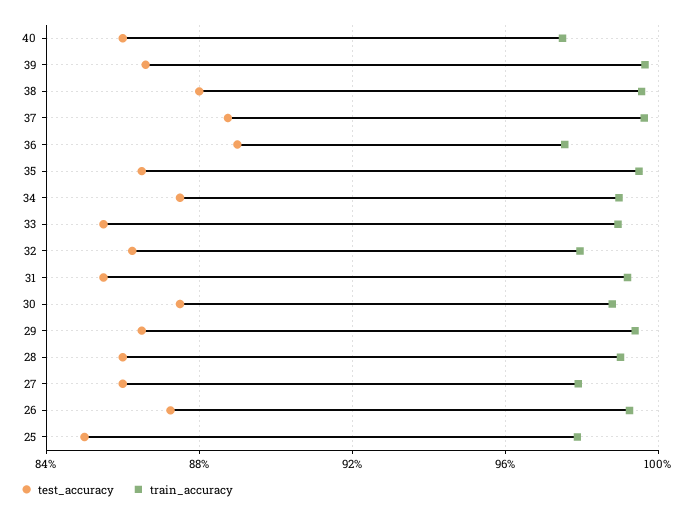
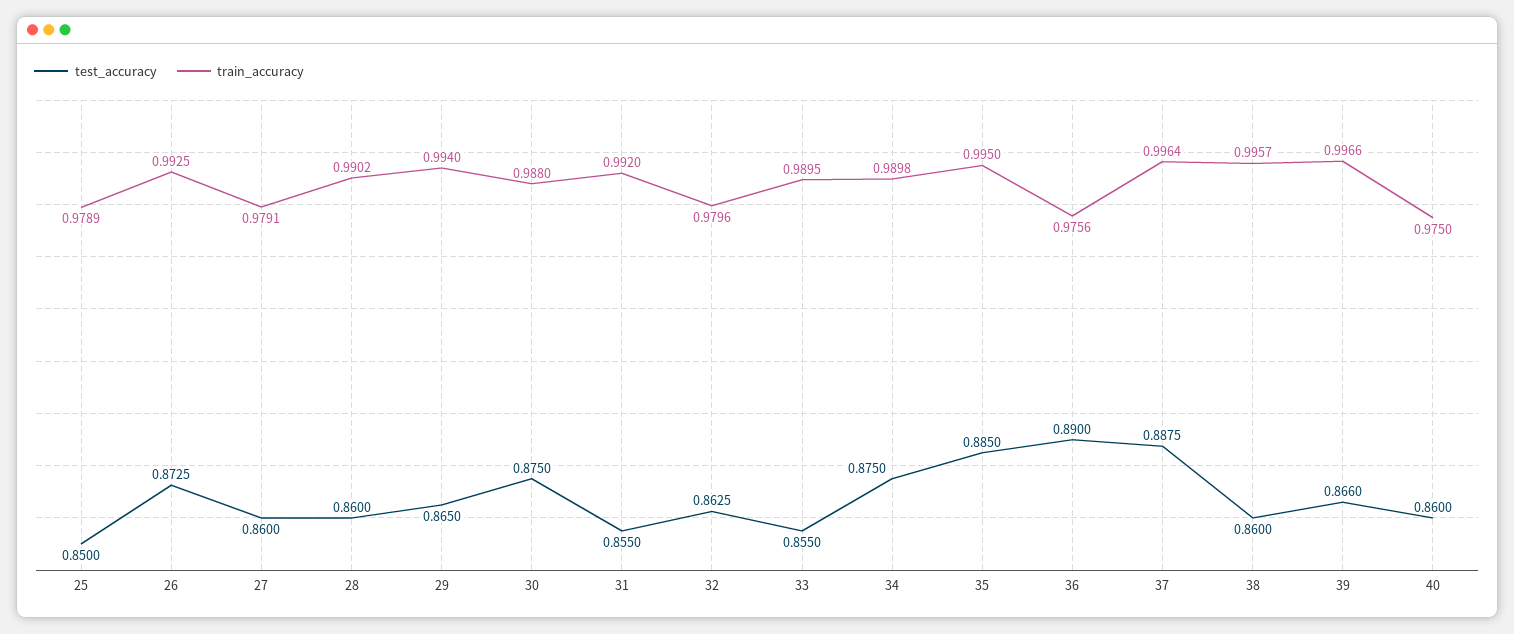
test_accuracy, 38: 0.88 -> 0.86
test_accuracy, 35: 0.865 -> 0.885

